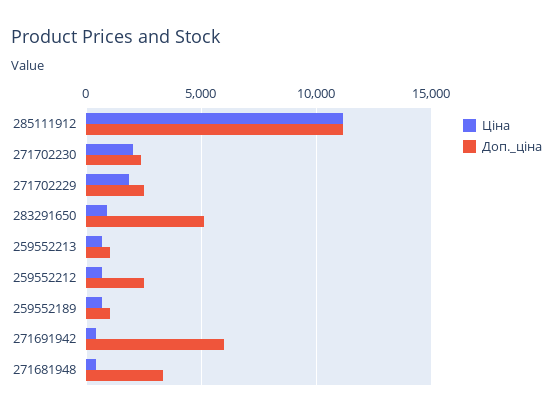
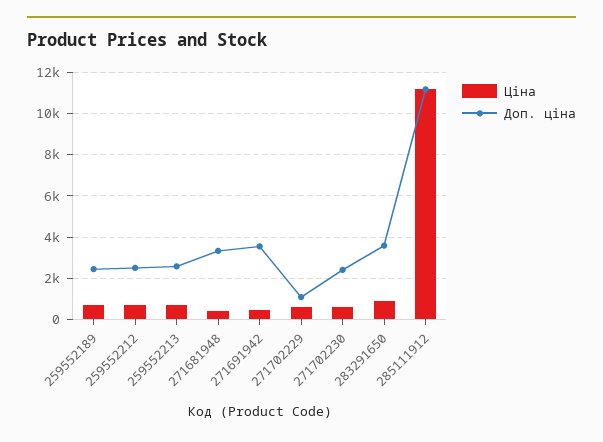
Ціна, 271702230: 2000 -> 500
Ціна, 271702229: 2000 -> 500
Доп._ціна, 271702229: 2500 -> 1000
Доп._ціна, 283291650: 5000 -> 3500
Доп._ціна, 259552213: 1000 -> 2500
Доп._ціна, 259552189: 1000 -> 2500
Доп._ціна, 271691942: 6000 -> 3500

